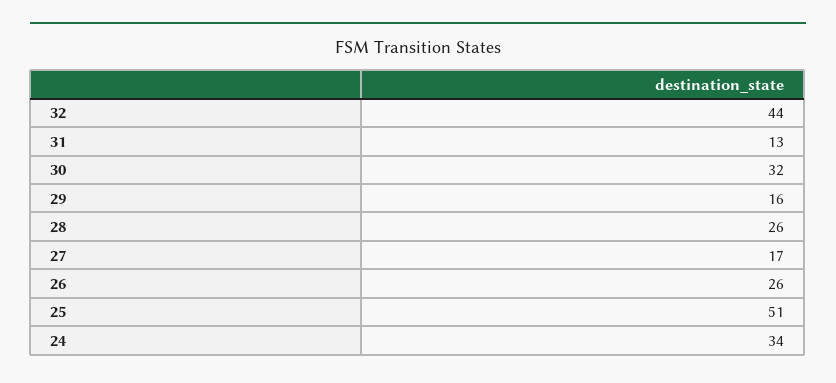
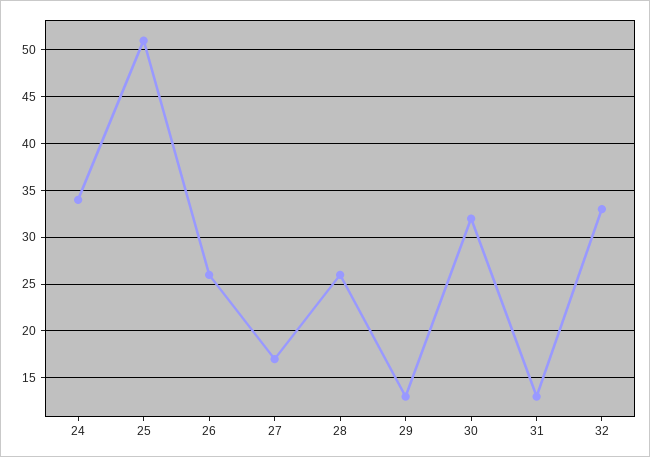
32: 44 -> 33
29: 16 -> 13

